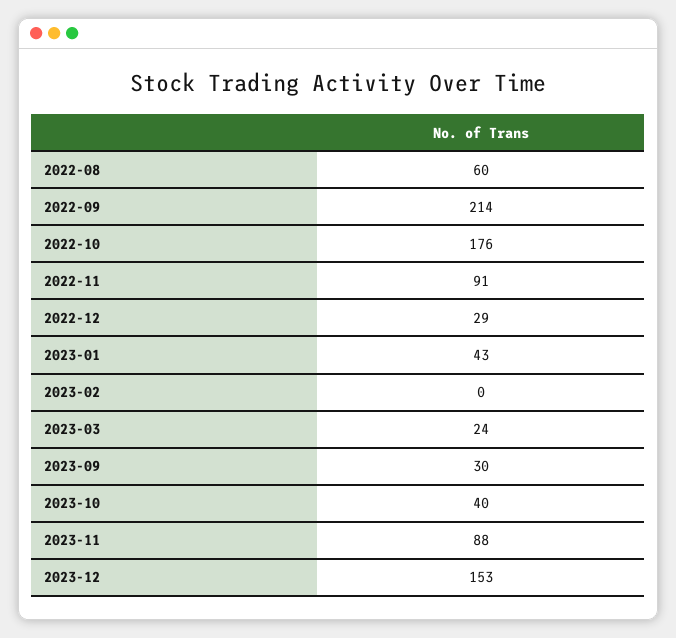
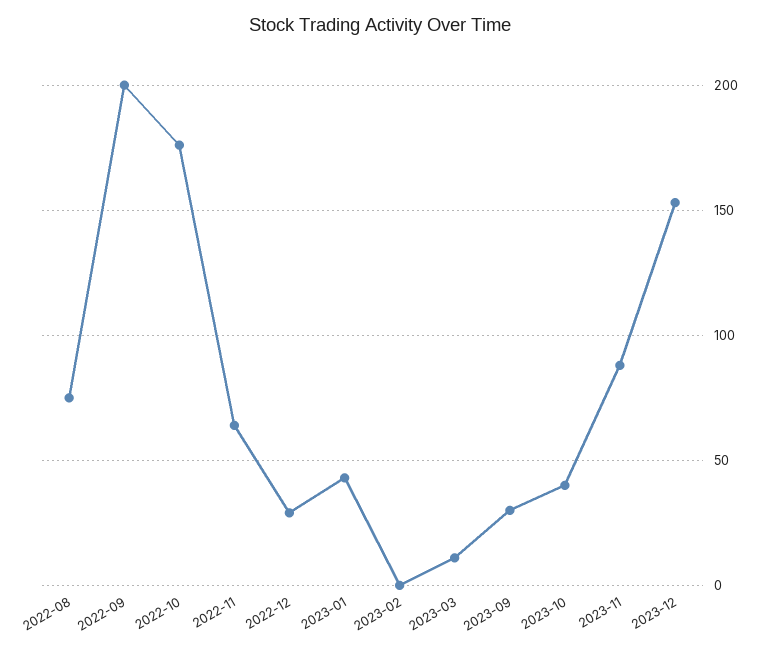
2022-08: 60 -> 75
2022-09: 214 -> 200
2022-11: 91 -> 65
2023-03: 24 -> 10

